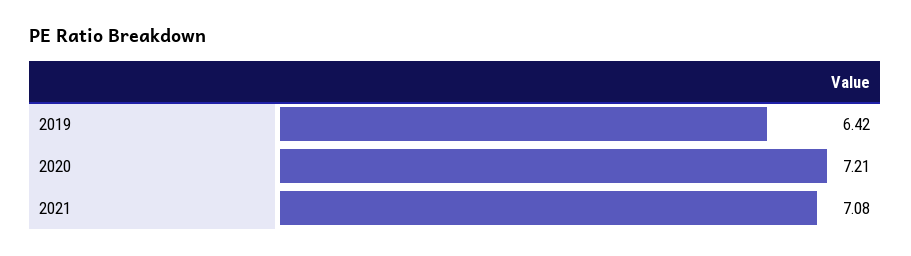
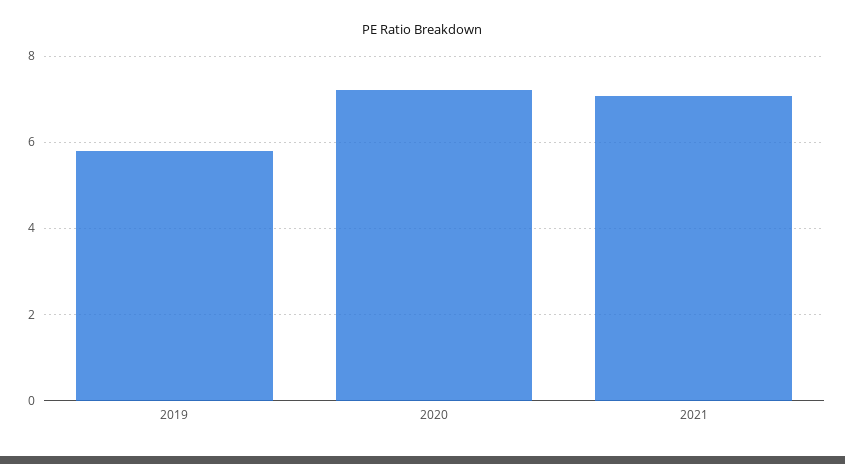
2019: 6.42 -> 5.8

